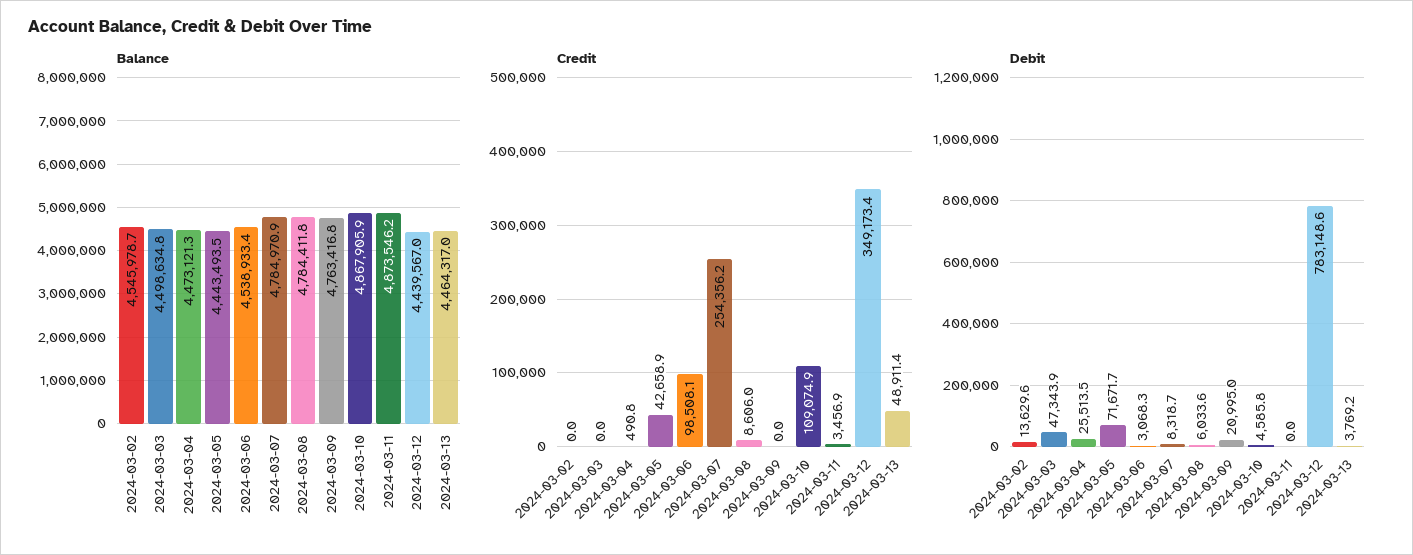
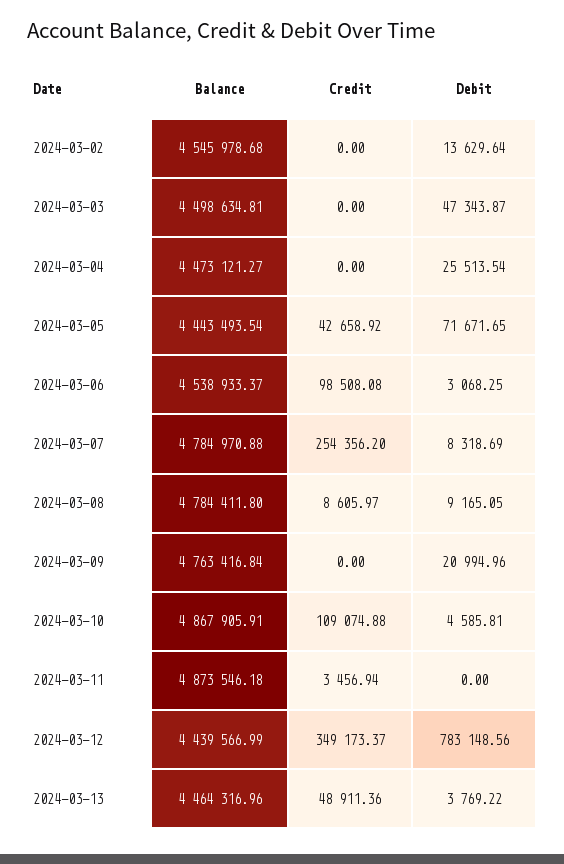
Credit, 2024-03-04: 490.8 -> 0
Debit, 2024-03-08: 6033.6 -> 9165.05

